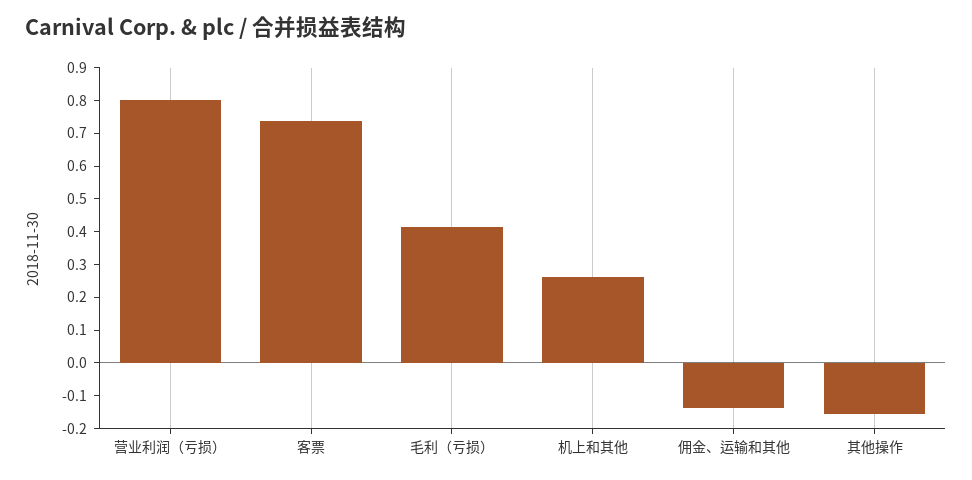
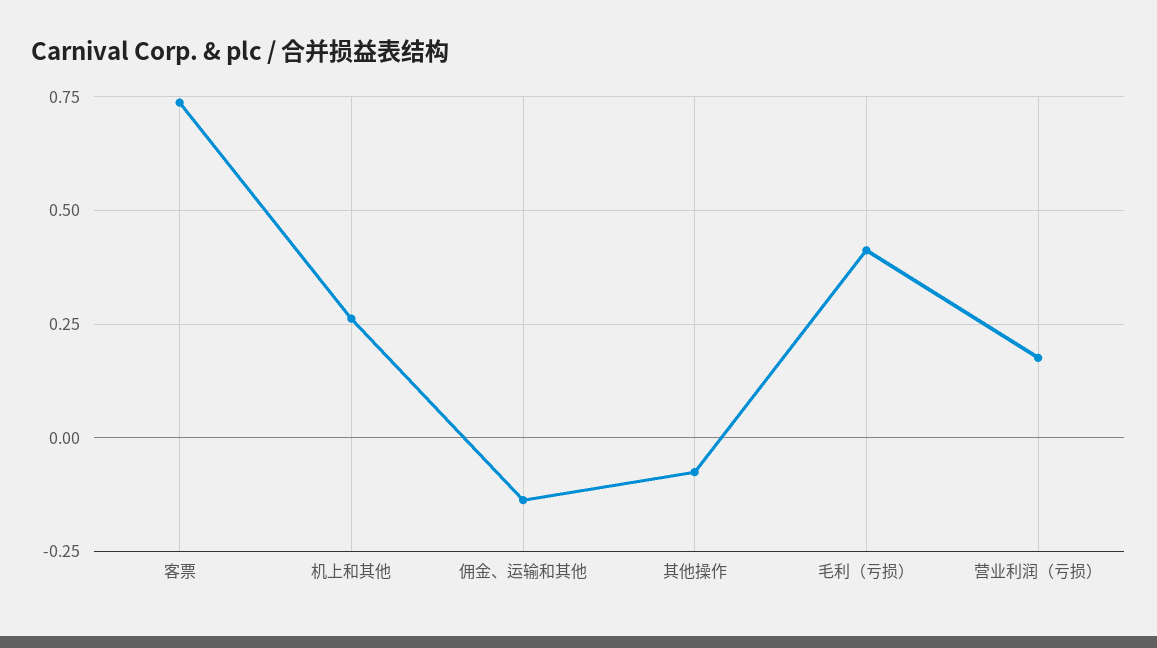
营业利润（亏损）: 0.8 -> 0.175
其他操作: -0.15 -> -0.075

